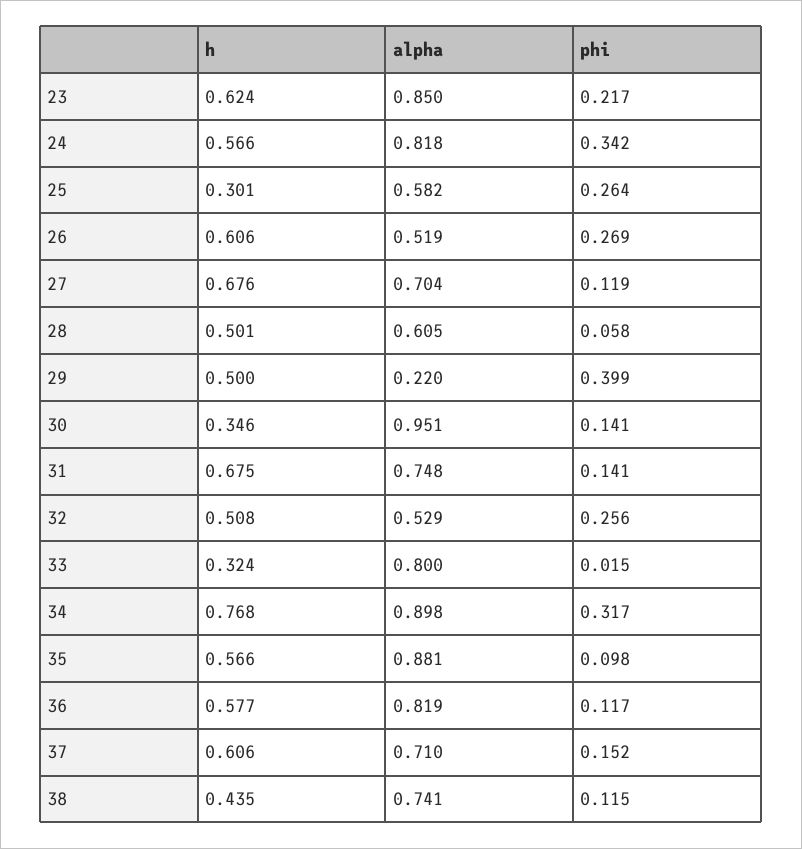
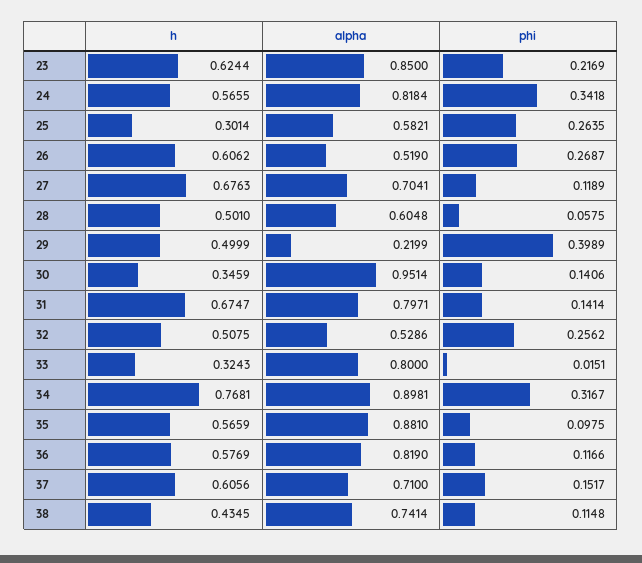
alpha, 31: 0.748 -> 0.7971

